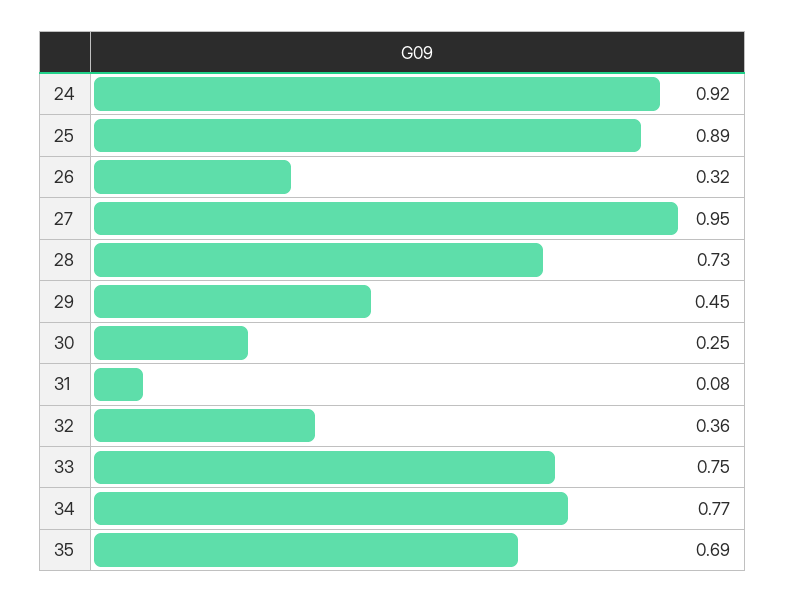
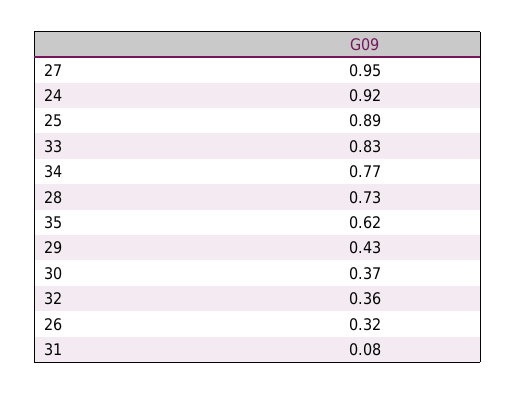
29: 0.45 -> 0.43
30: 0.25 -> 0.37
33: 0.75 -> 0.83
35: 0.69 -> 0.62

